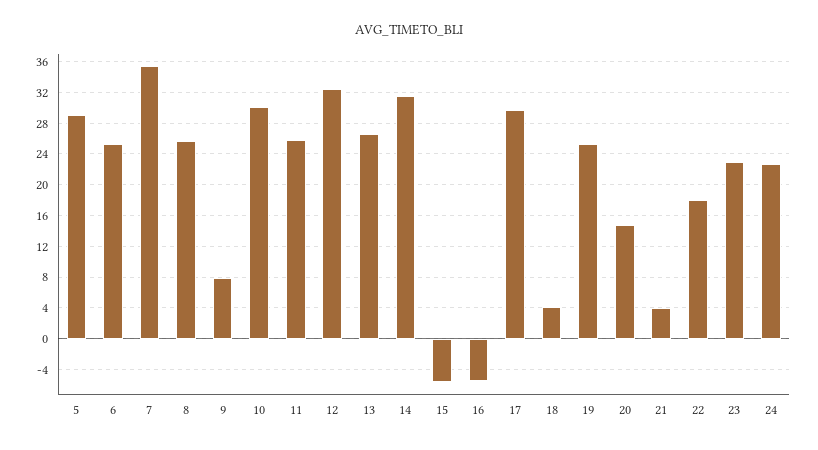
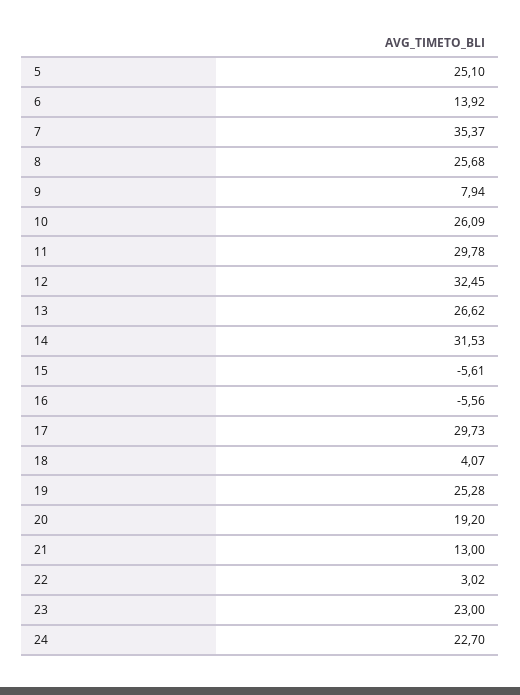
5: 29 -> 25.1
6: 25 -> 13.92
10: 30 -> 26.09
11: 26 -> 29.78
20: 15 -> 19.2
21: 4 -> 13
22: 18 -> 3.02

